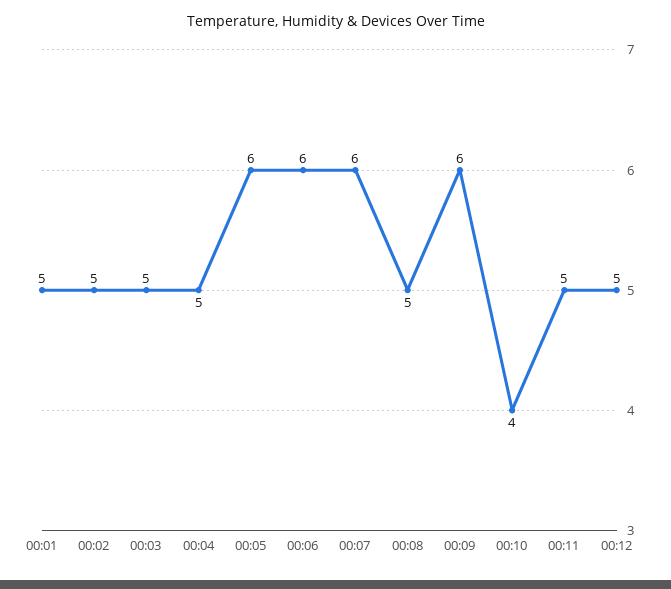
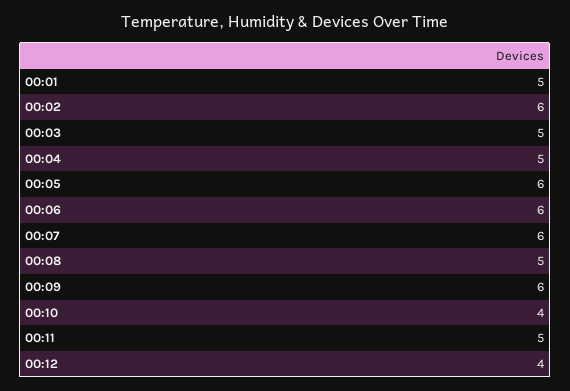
00:02: 5 -> 6
00:12: 5 -> 4

